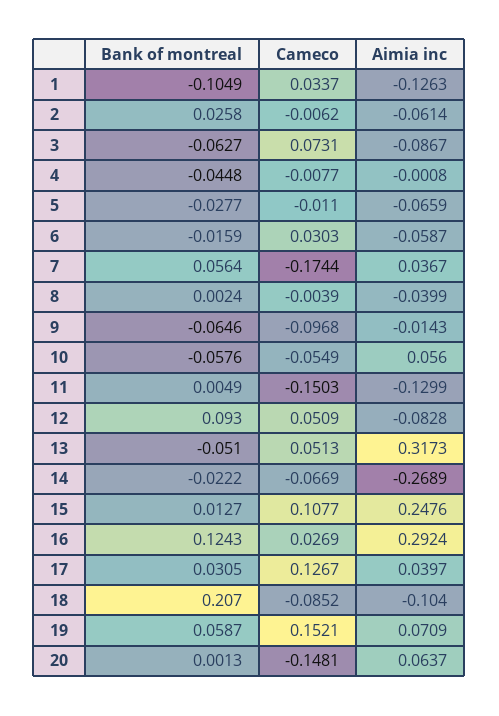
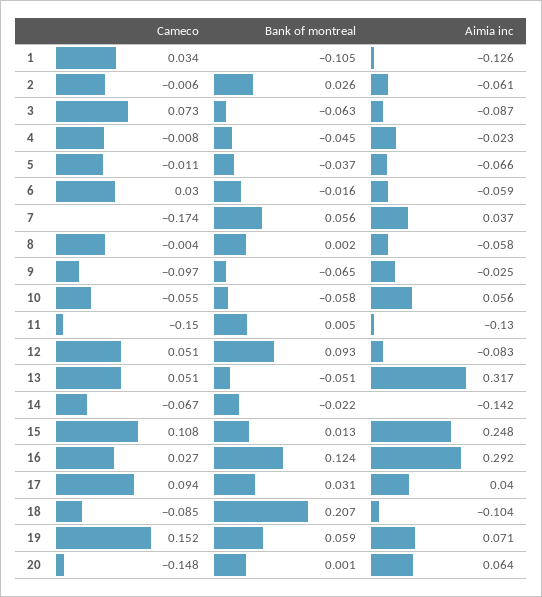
Aimia inc, 4: -0.0008 -> -0.023
Bank of montreal, 5: -0.0277 -> -0.037
Aimia inc, 8: -0.0399 -> -0.058
Aimia inc, 9: -0.0143 -> -0.025
Aimia inc, 14: -0.2689 -> -0.142
Cameco, 17: 0.1267 -> 0.094

